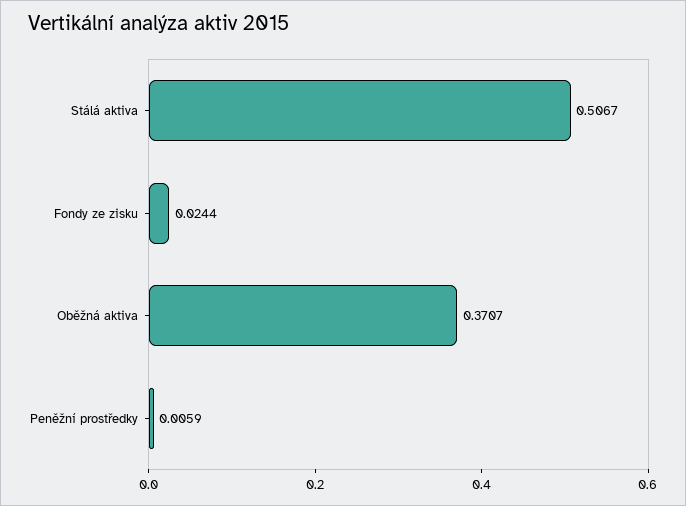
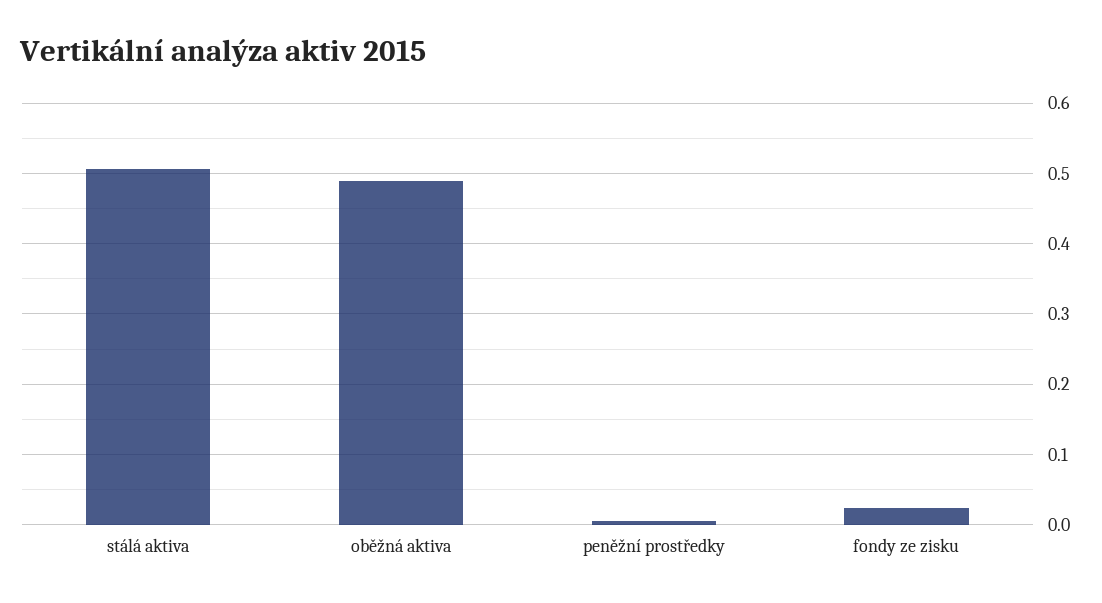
Oběžná aktiva: 0.3707 -> 0.49

